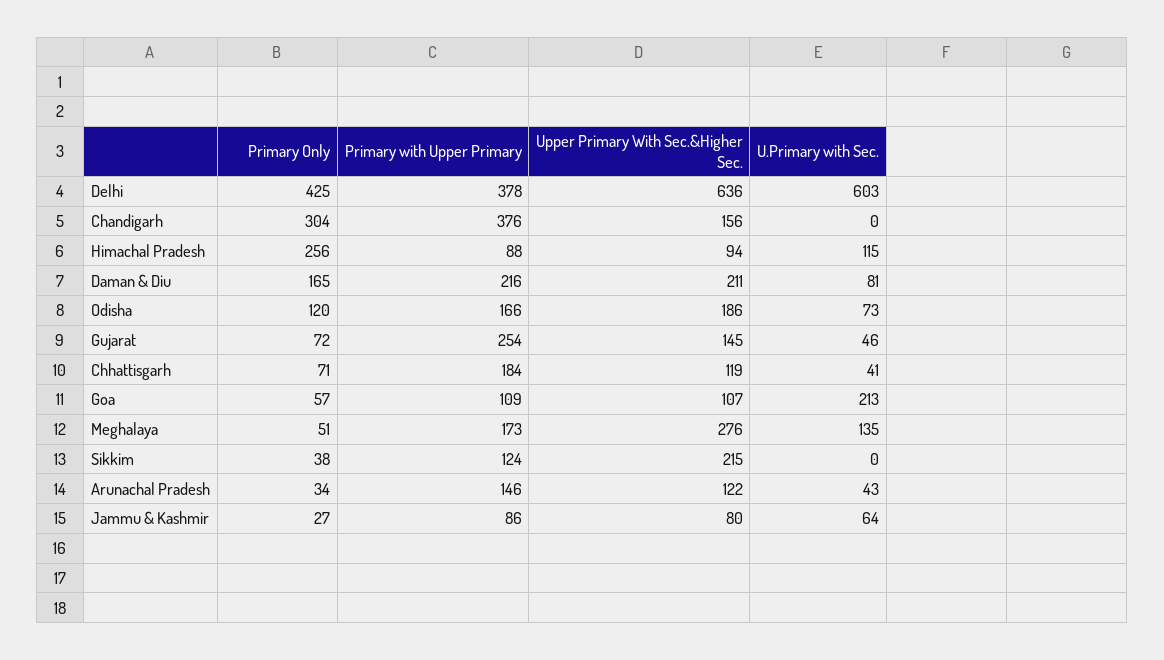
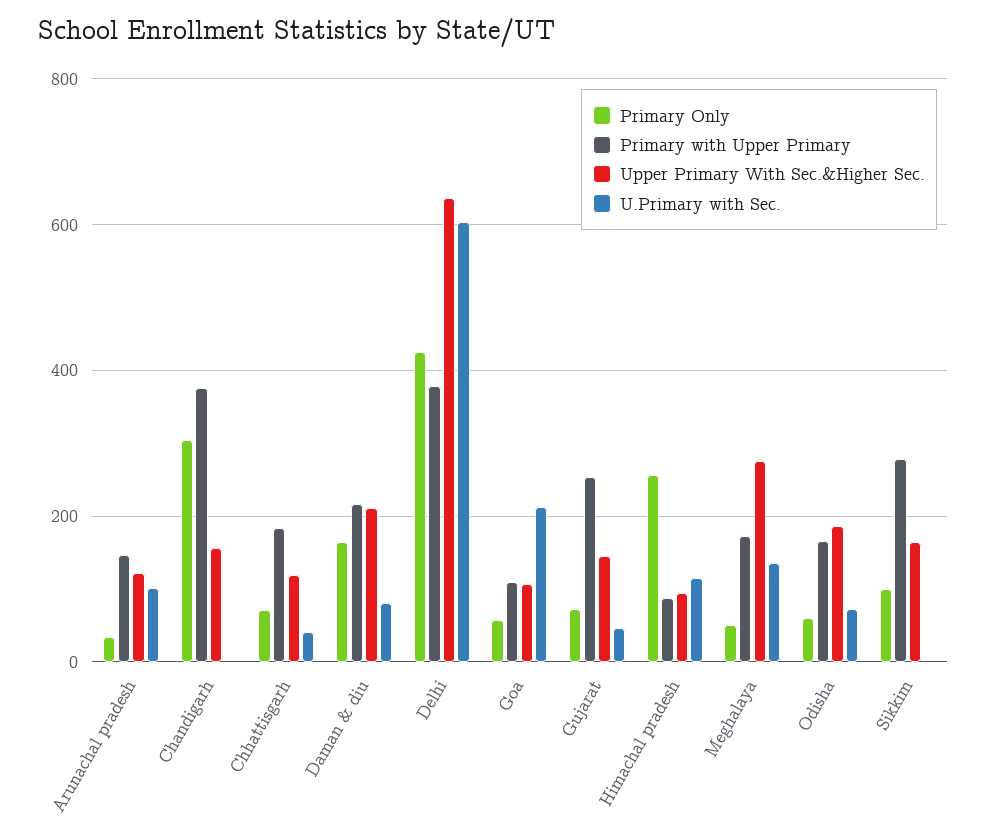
Primary Only, Odisha: 120 -> 60
Primary Only, Sikkim: 38 -> 100
Primary with Upper Primary, Sikkim: 124 -> 280
Upper Primary With Sec.&Higher Sec., Sikkim: 215 -> 160
U.Primary with Sec., Arunachal Pradesh: 43 -> 100
Primary Only, Jammu & Kashmir: 27 -> none
Primary with Upper Primary, Jammu & Kashmir: 86 -> none
Upper Primary With Sec.&Higher Sec., Jammu & Kashmir: 80 -> none
U.Primary with Sec., Jammu & Kashmir: 64 -> none

